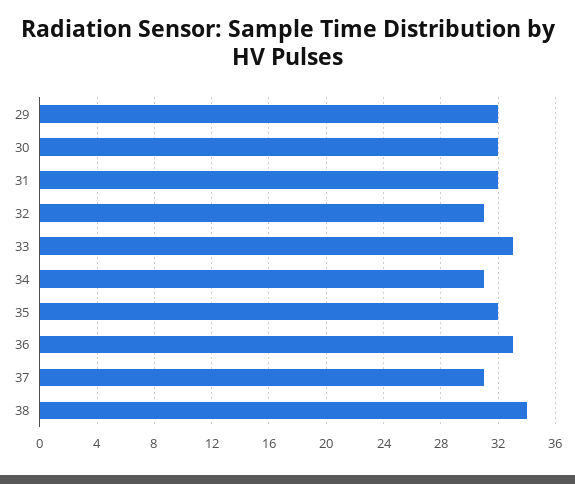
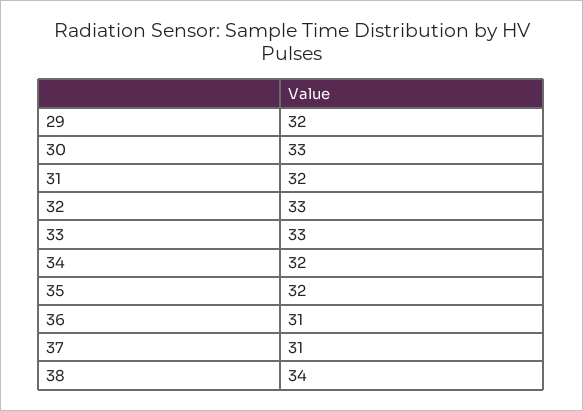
30: 32 -> 33
32: 31 -> 33
34: 31 -> 32
36: 33 -> 31

